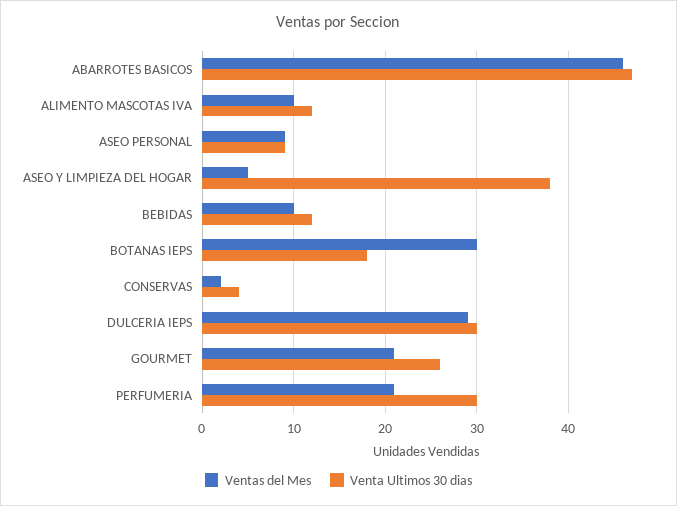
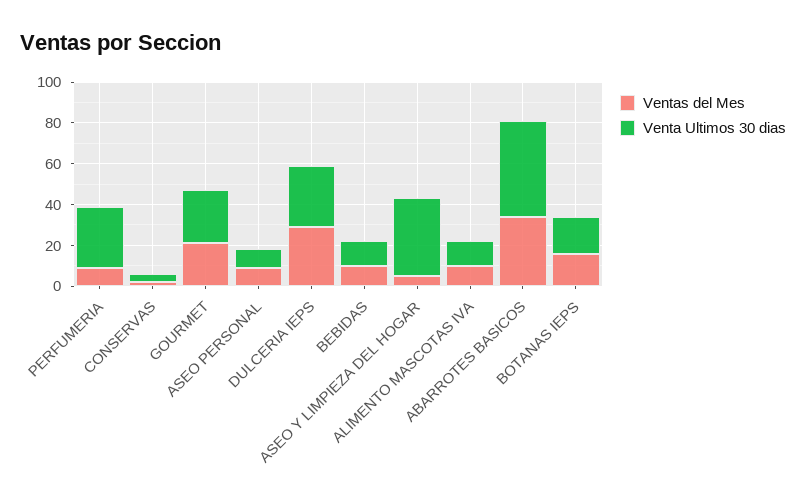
Ventas del Mes, ABARROTES BASICOS: 46 -> 35
Ventas del Mes, BOTANAS IEPS: 30 -> 15
Ventas del Mes, PERFUMERIA: 21 -> 10

